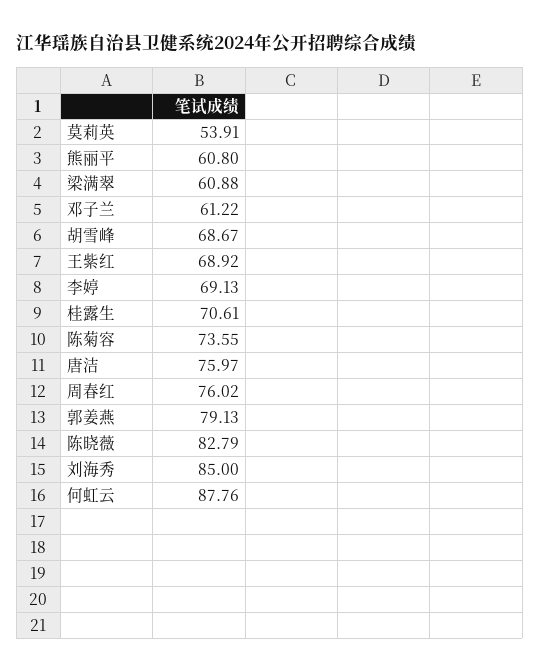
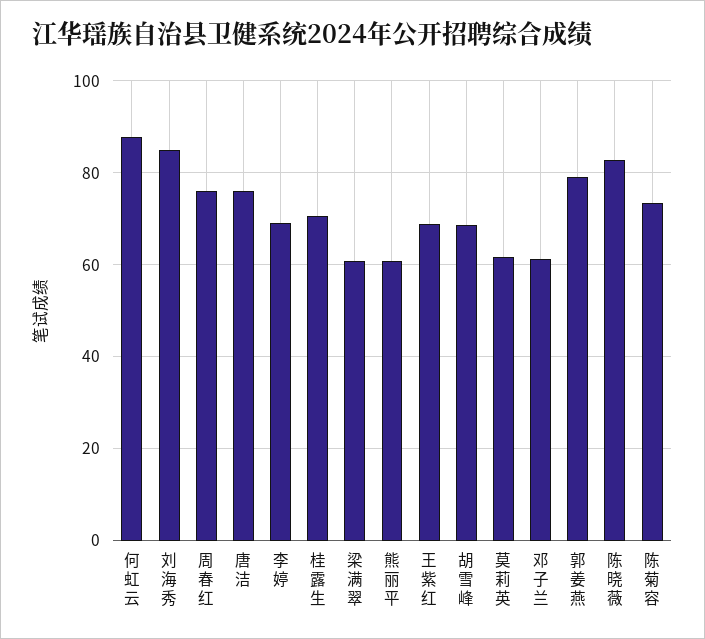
莫莉英: 53.91 -> 62

